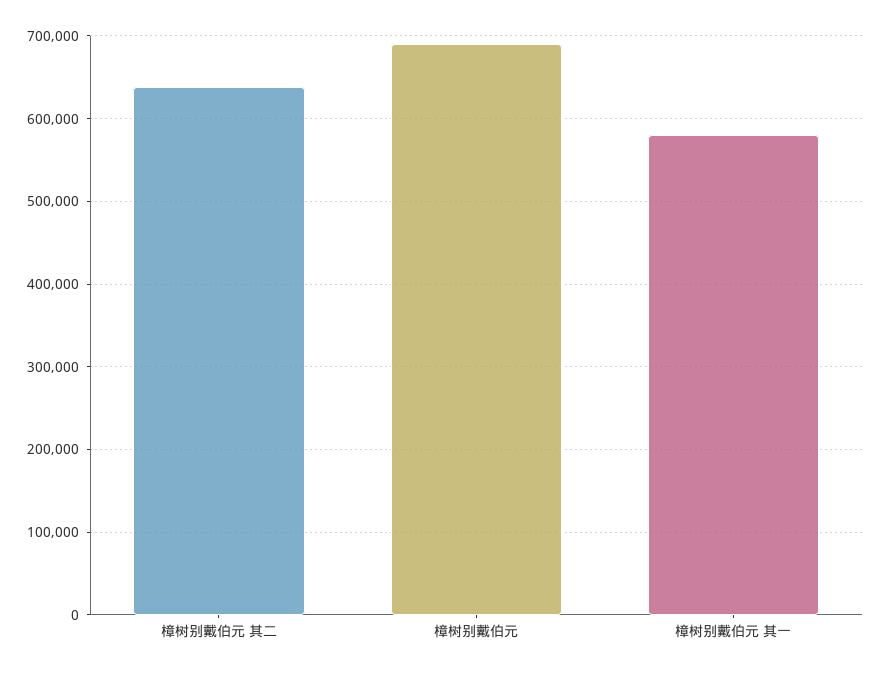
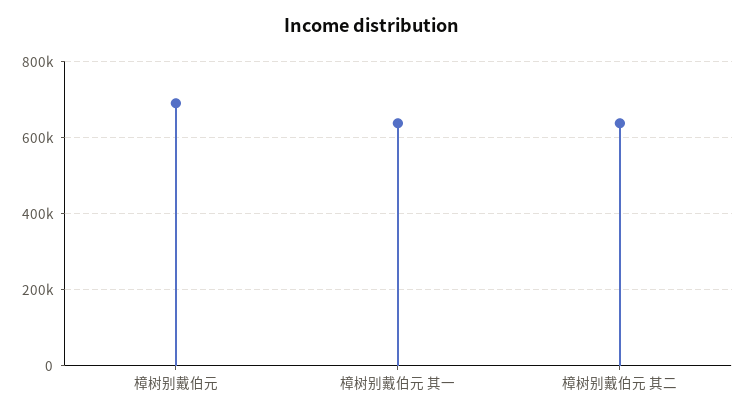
樟树别戴伯元 其一: 580000 -> 640000

